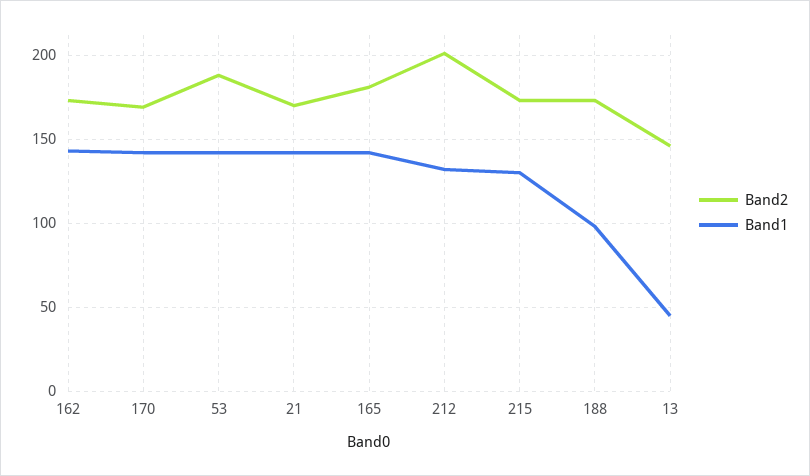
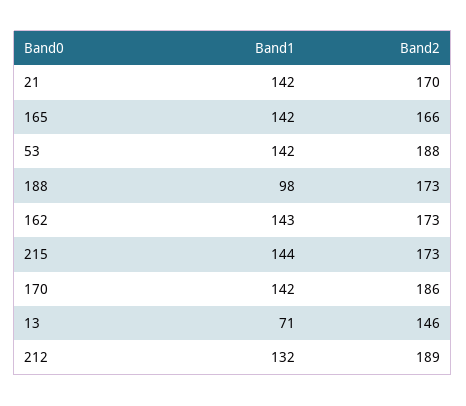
Band2, 170: 170 -> 186
Band2, 165: 180 -> 166
Band2, 212: 200 -> 189
Band1, 215: 130 -> 144
Band1, 13: 45 -> 71

